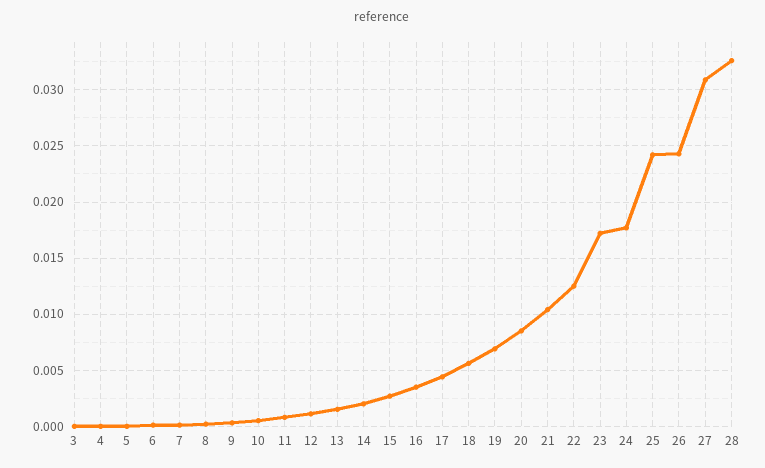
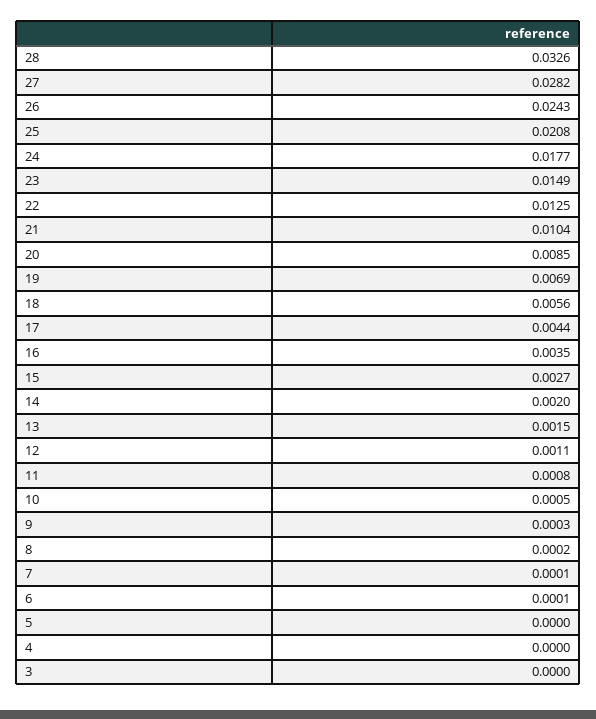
23: 0.017 -> 0.0149
25: 0.024 -> 0.0208
27: 0.031 -> 0.0282

